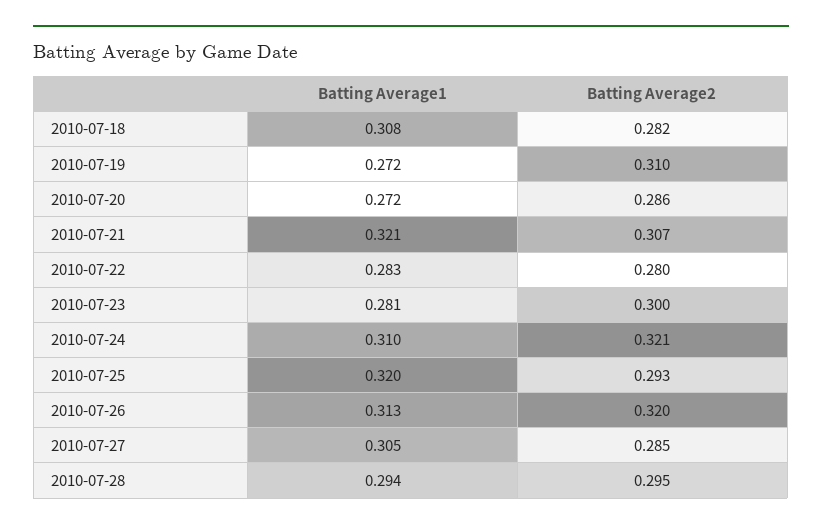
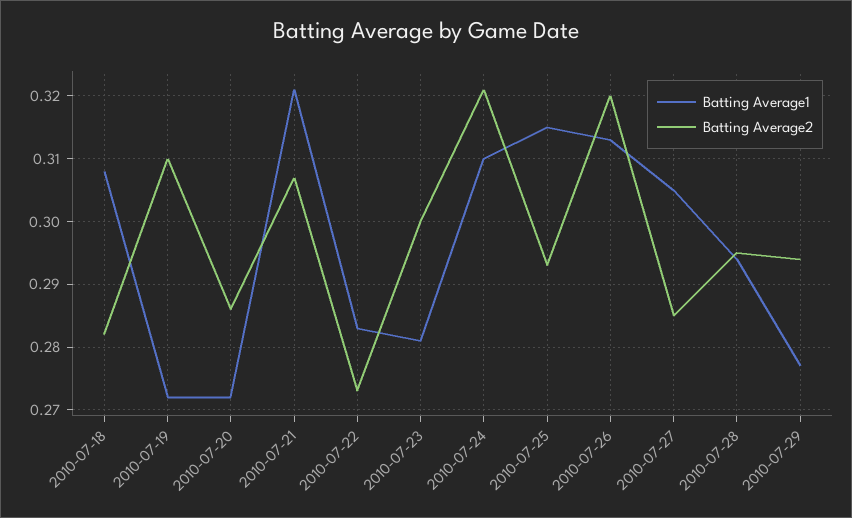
Batting Average2, 2010-07-22: 0.28 -> 0.273
Batting Average1, 2010-07-25: 0.32 -> 0.315
Batting Average1, 2010-07-29: none -> 0.277
Batting Average2, 2010-07-29: none -> 0.294

